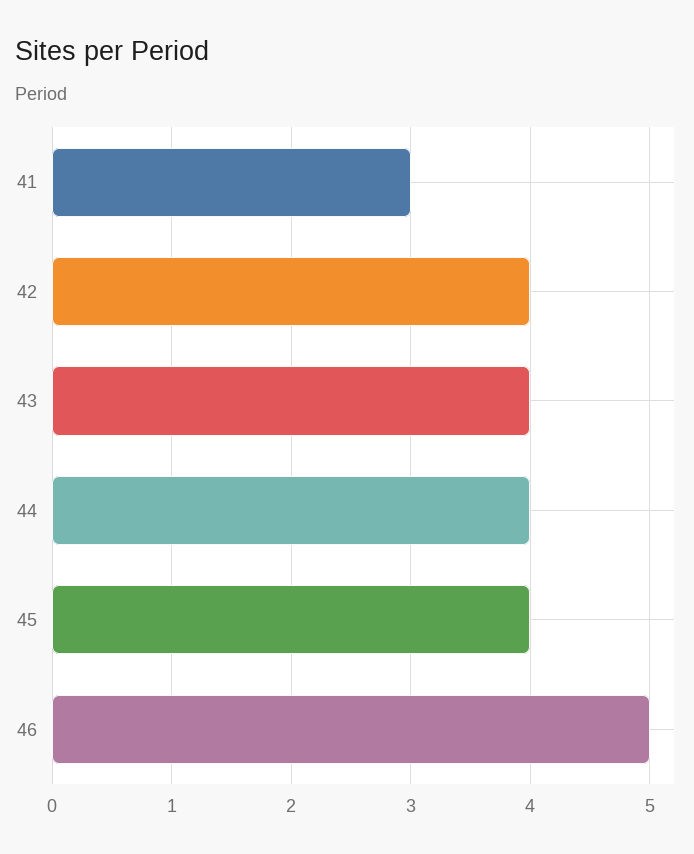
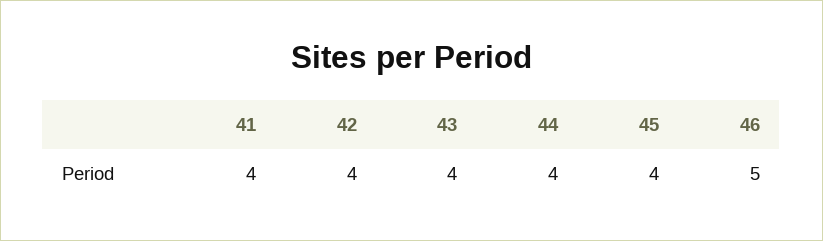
41: 3 -> 4

